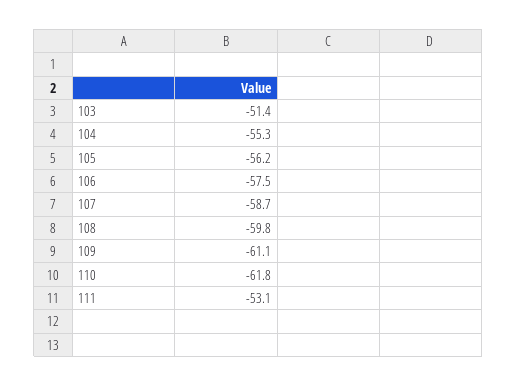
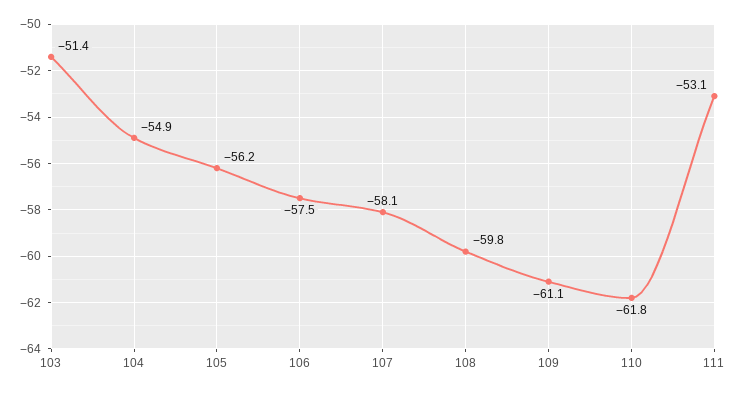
104: -55.3 -> -54.9
107: -58.7 -> -58.1

